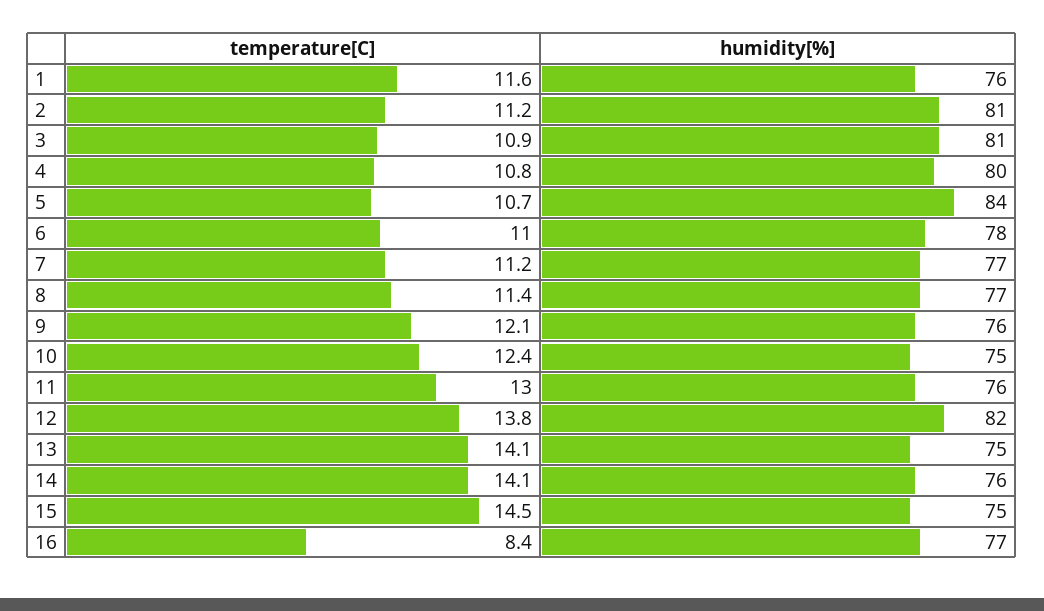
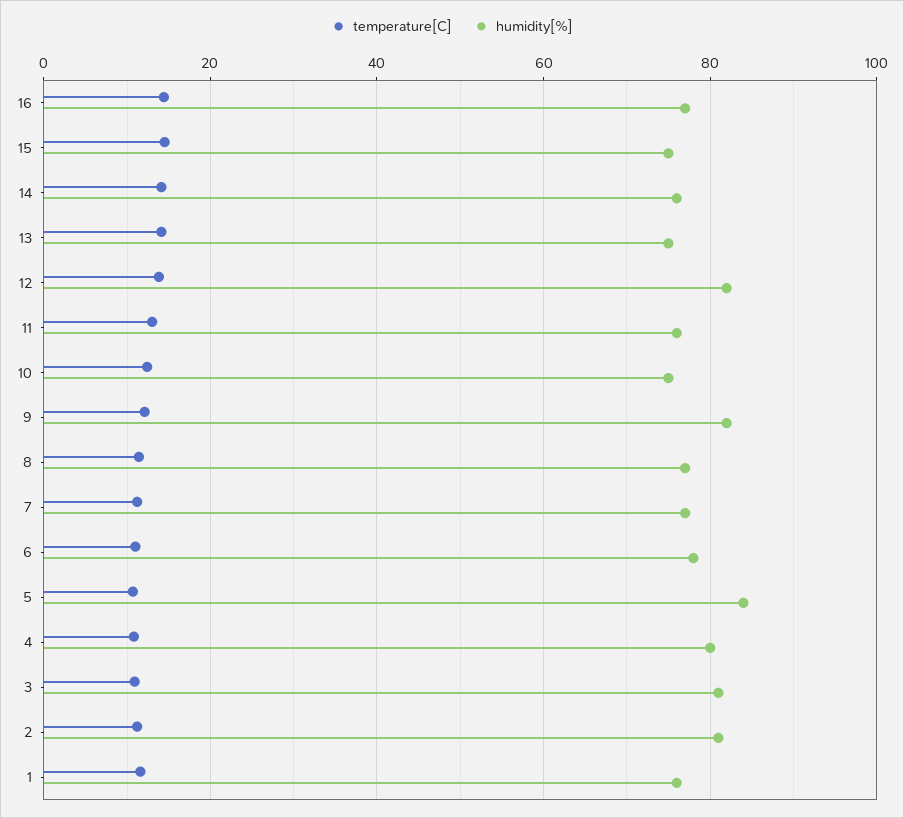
humidity[%], 9: 76 -> 82
temperature[C], 16: 8.4 -> 14

